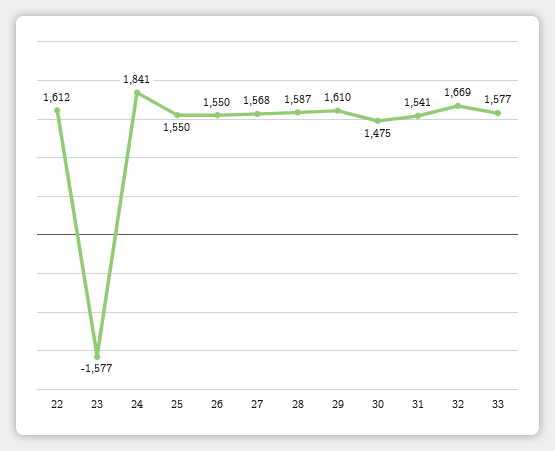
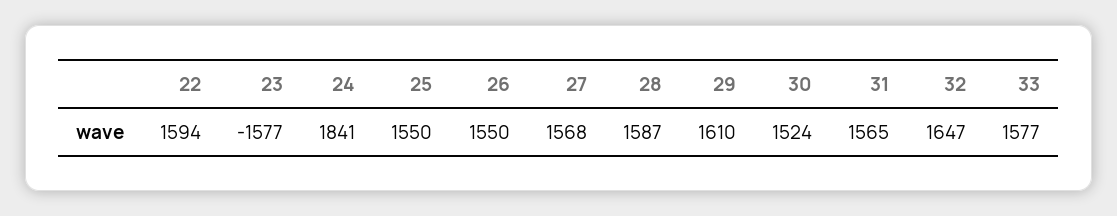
22: 1612 -> 1594
30: 1475 -> 1524
31: 1541 -> 1565
32: 1669 -> 1647

